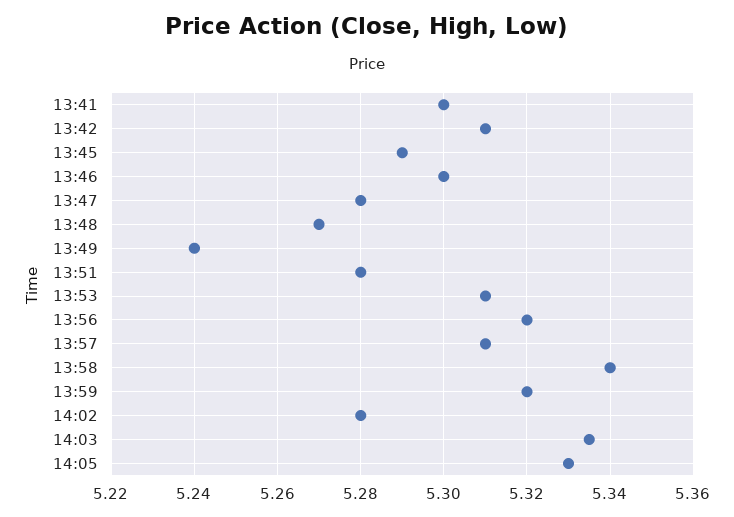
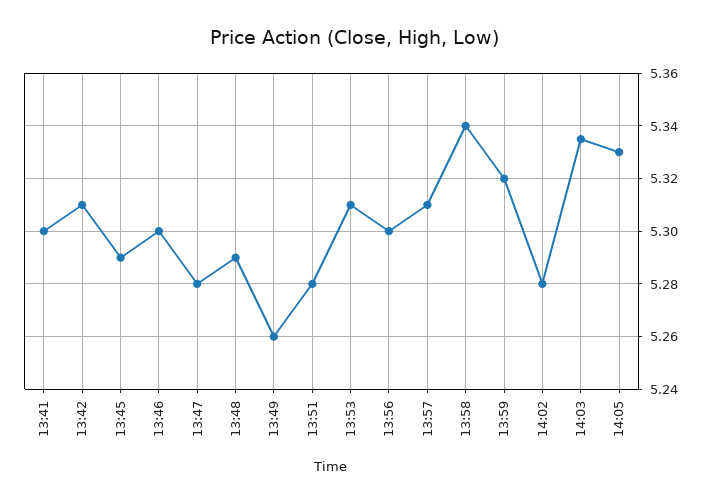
13:48: 5.27 -> 5.29
13:49: 5.24 -> 5.26
13:56: 5.32 -> 5.3

